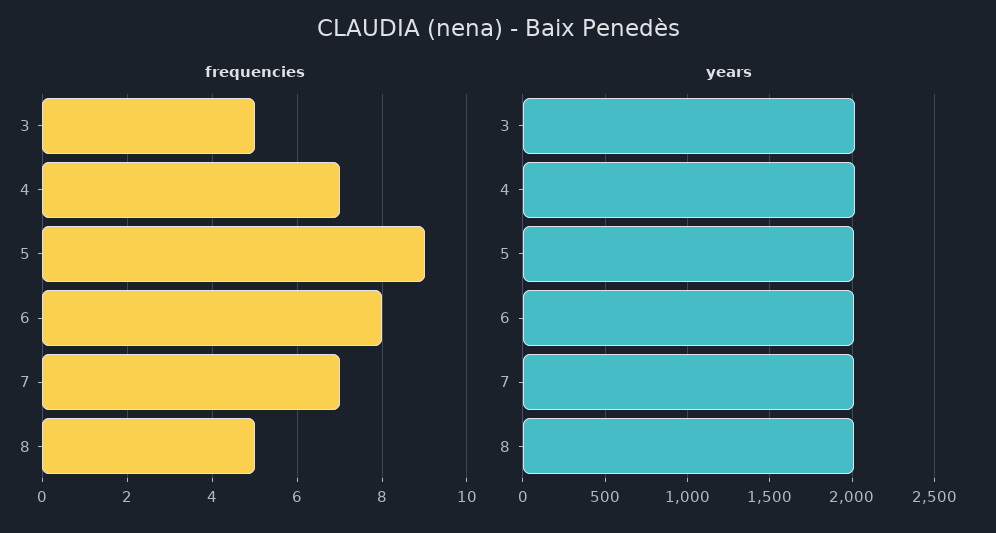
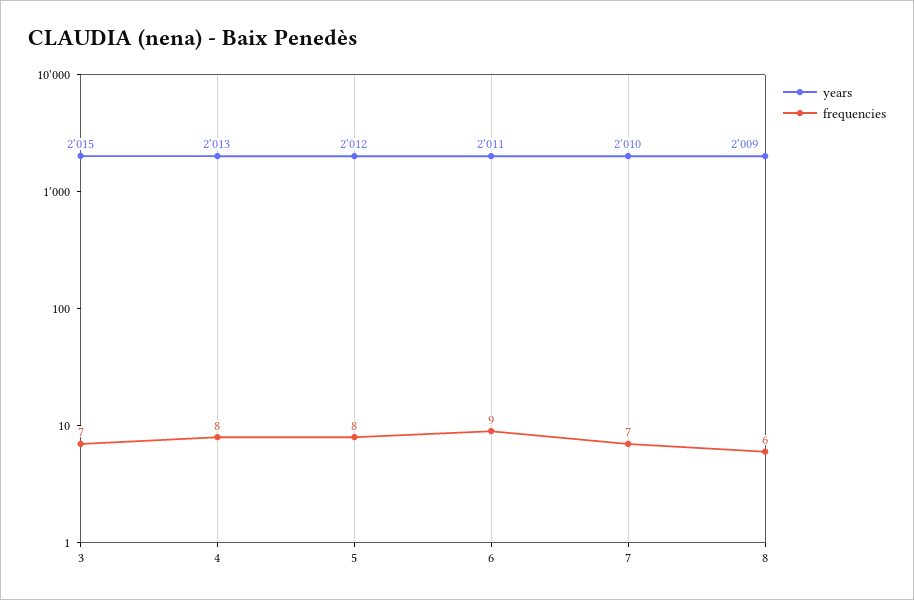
frequencies, 3: 5 -> 7
frequencies, 4: 7 -> 8
frequencies, 5: 9 -> 8
frequencies, 6: 8 -> 9
frequencies, 8: 5 -> 6

